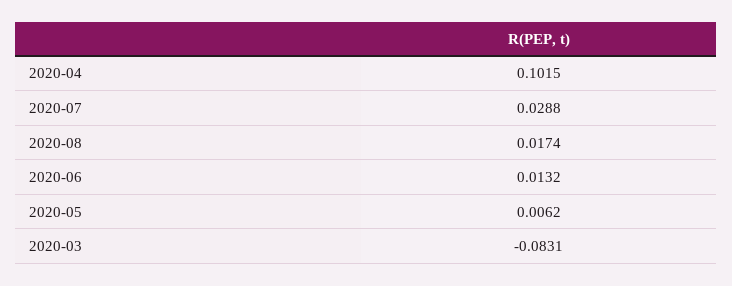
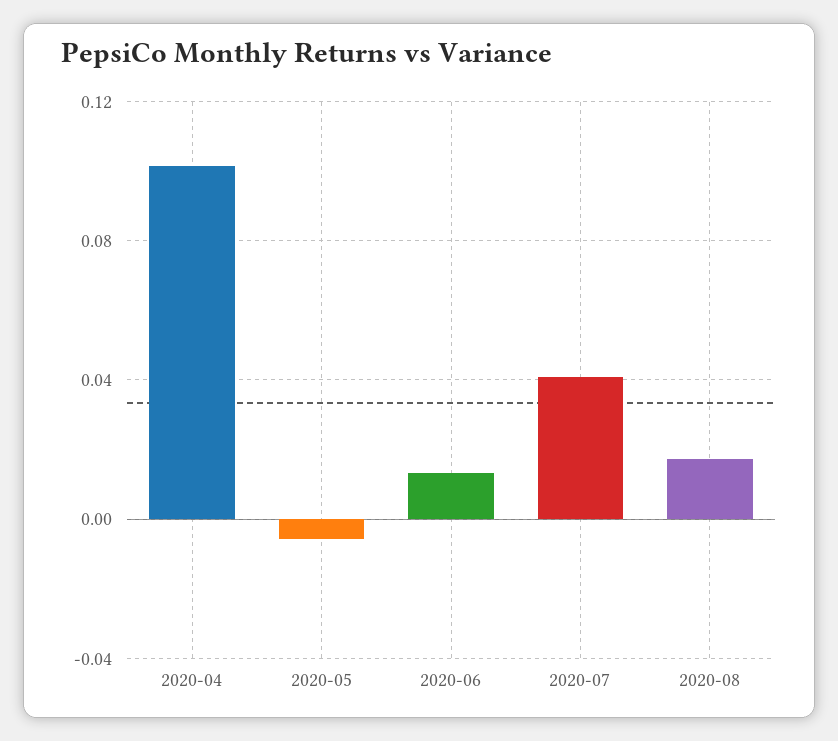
2020-07: 0.0288 -> 0.04
2020-05: 0.0062 -> -0.005
2020-03: -0.0831 -> none

